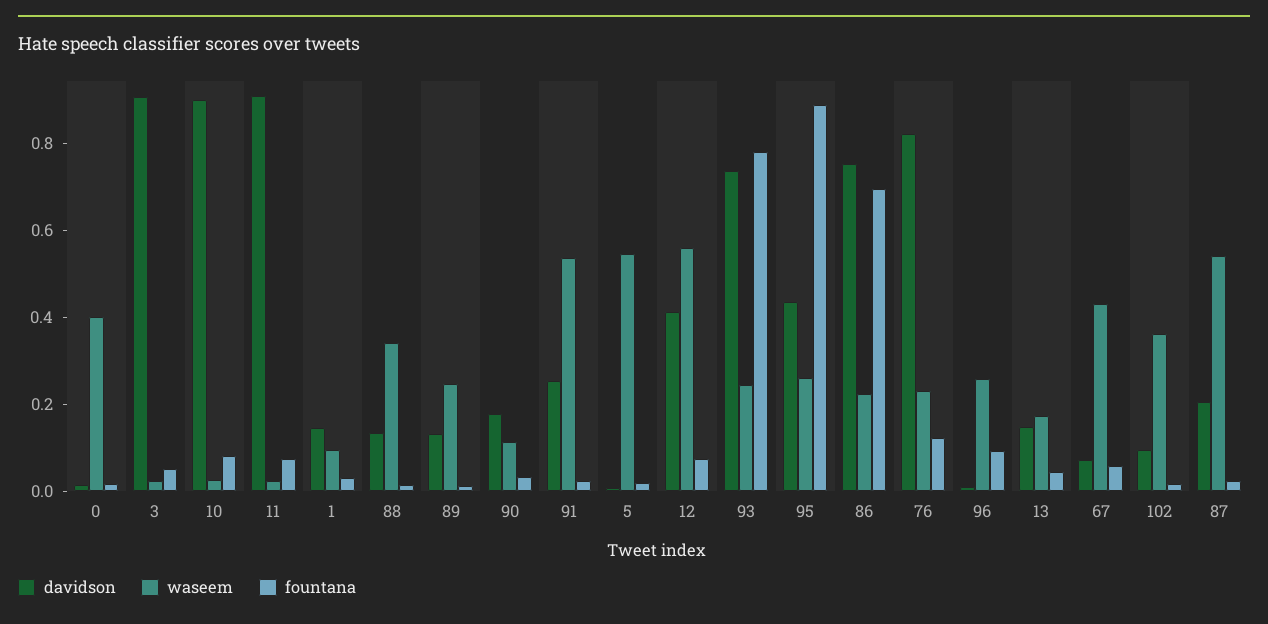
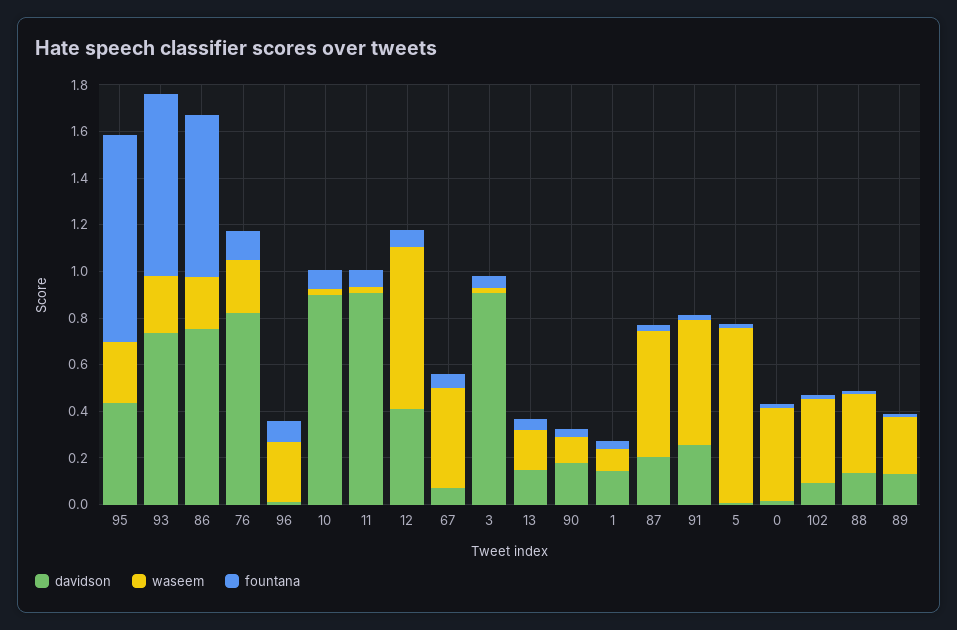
waseem, 5: 0.55 -> 0.75
waseem, 12: 0.55 -> 0.7

